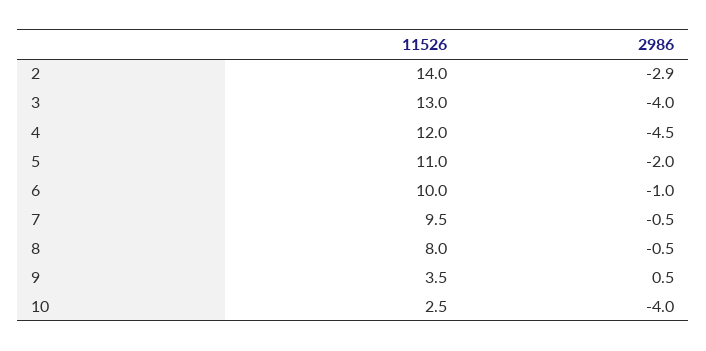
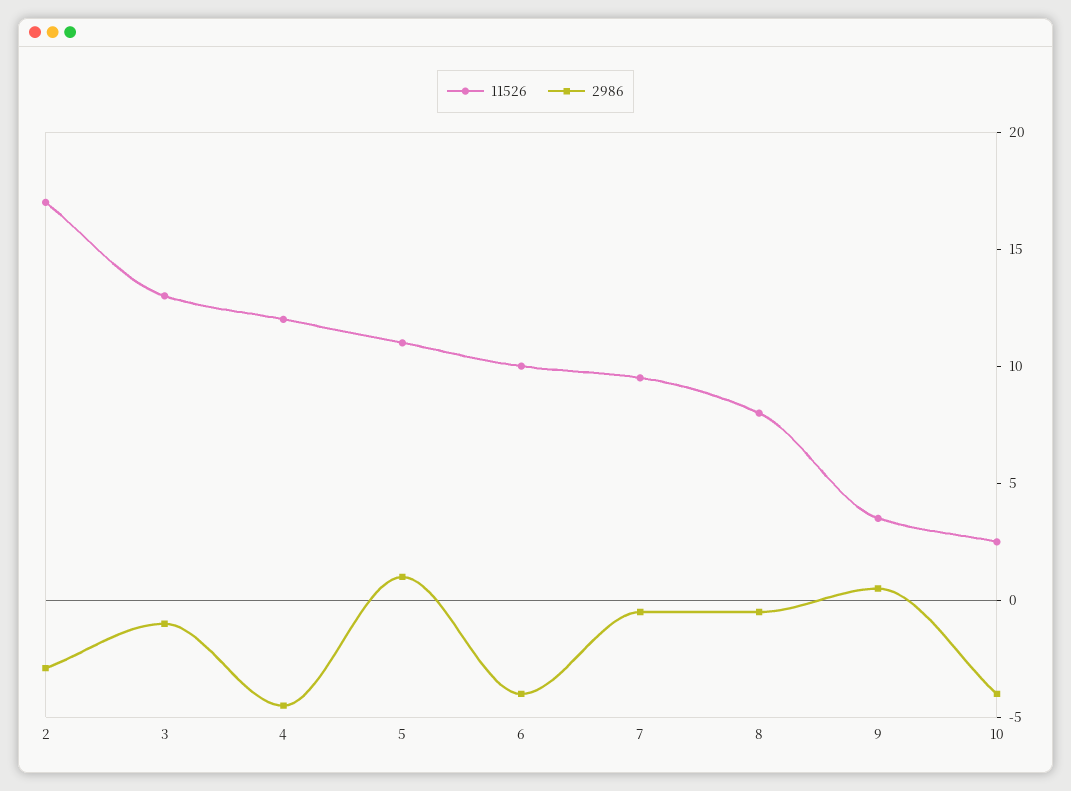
11526, 2: 14 -> 17
2986, 3: -4 -> -1
2986, 5: -2 -> 1
2986, 6: -1 -> -4

